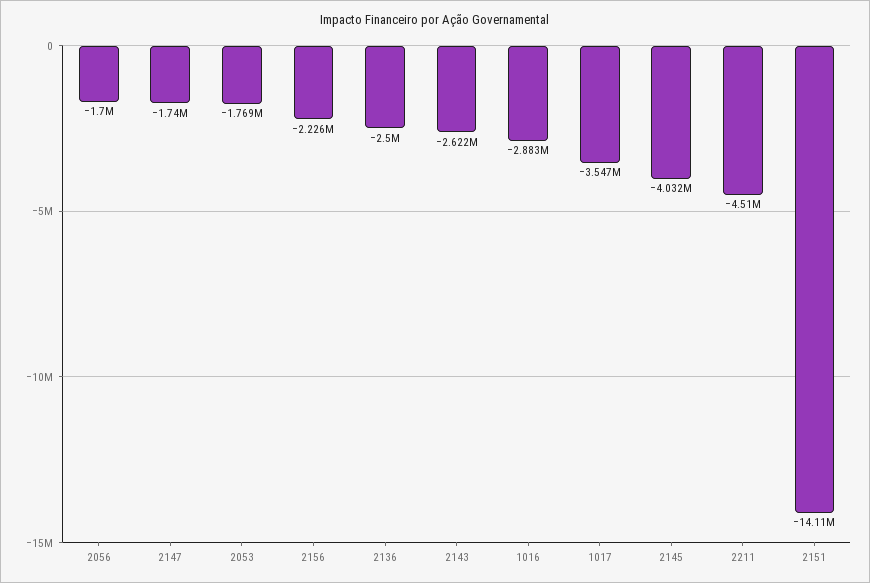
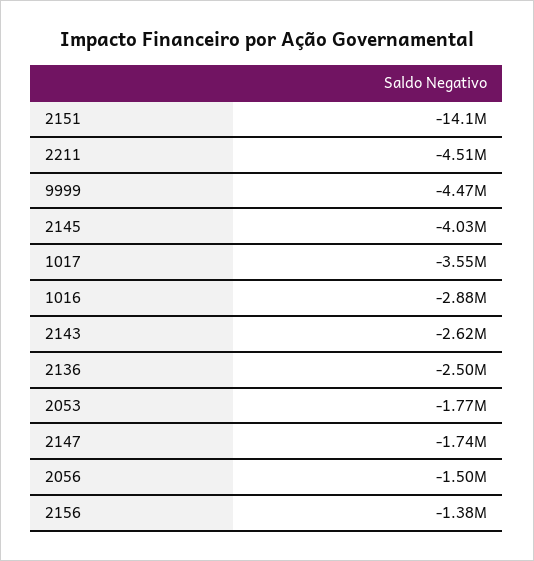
2056: -1700000 -> -1500000
2156: -2226000 -> -1380000
9999: none -> -4470000

